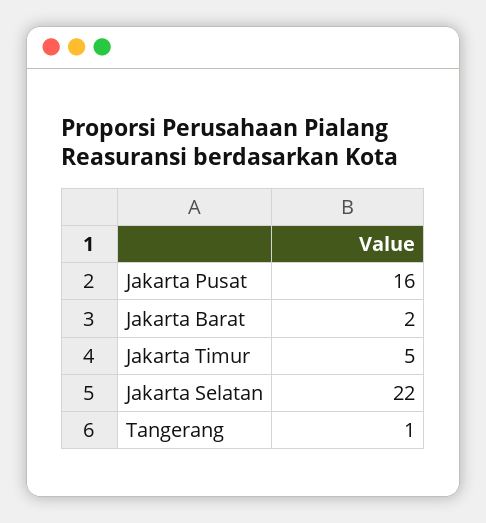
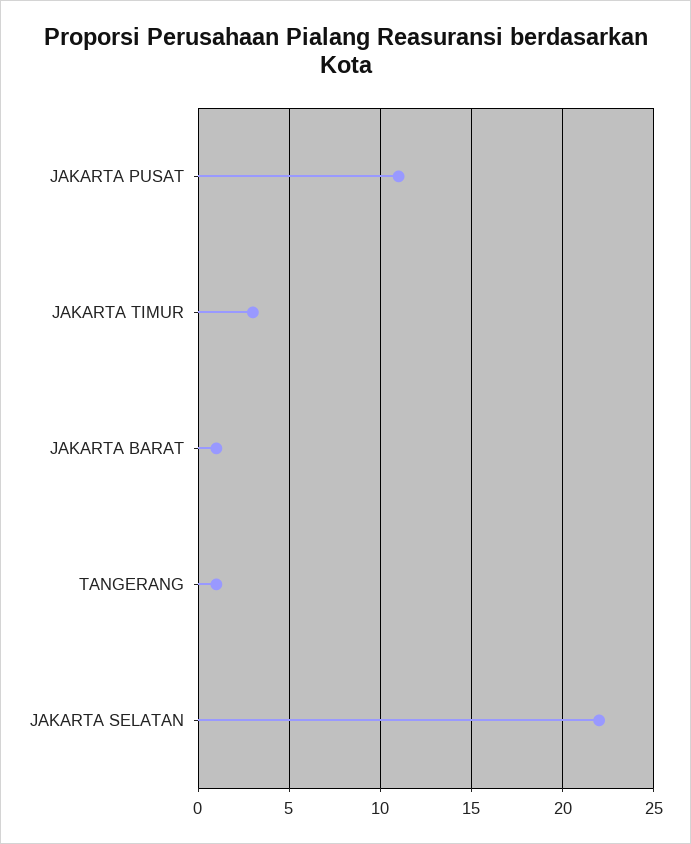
Jakarta Pusat: 16 -> 11
Jakarta Barat: 2 -> 1
Jakarta Timur: 5 -> 3

